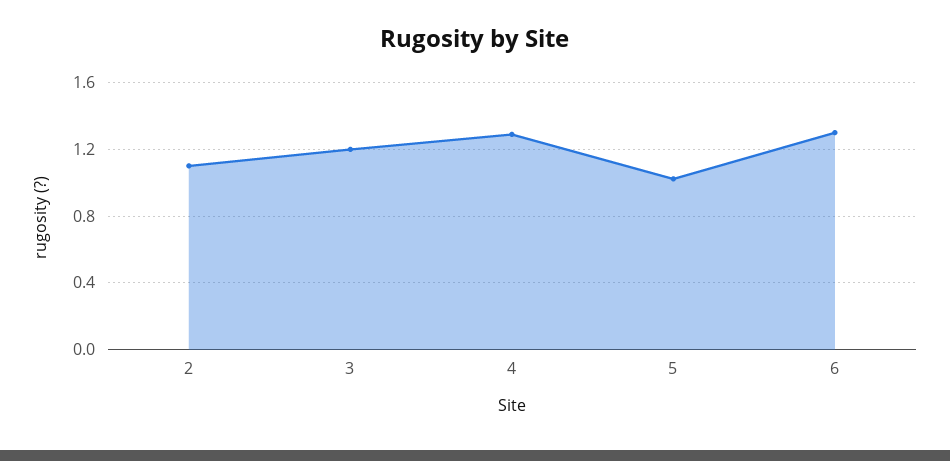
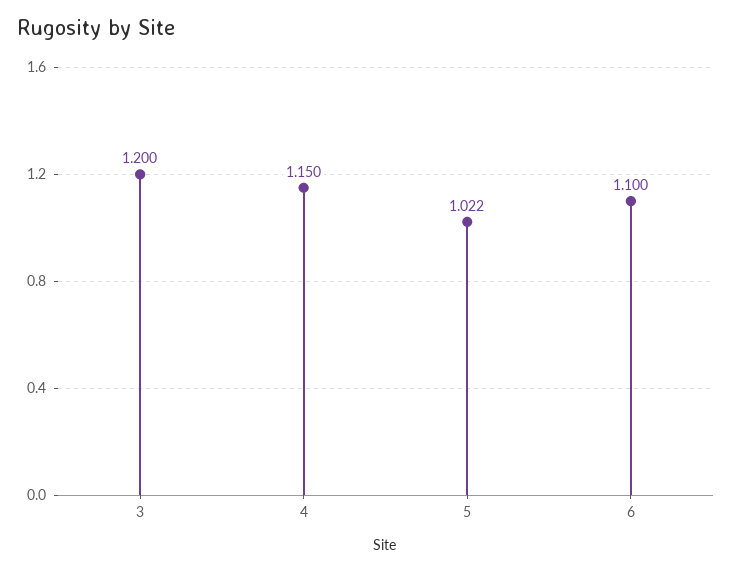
2: 1.1 -> none
4: 1.3 -> 1.15
6: 1.3 -> 1.1

